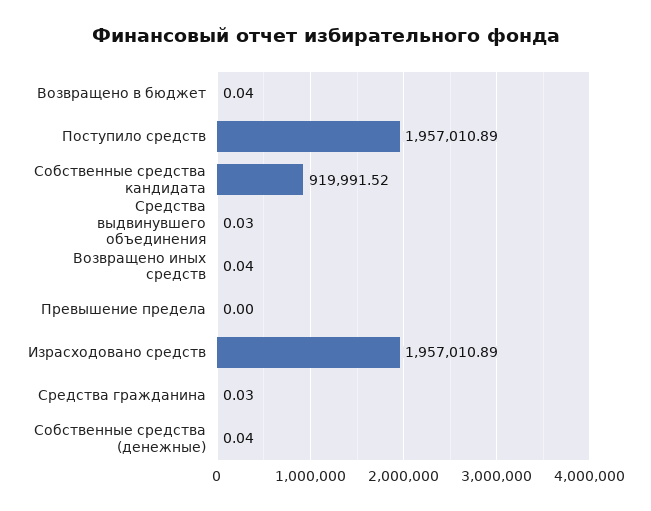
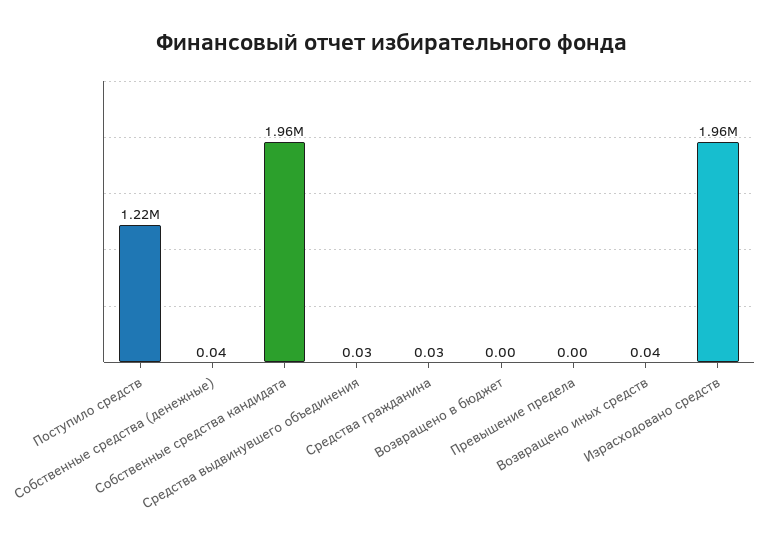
Возвращено в бюджет: 0.04 -> 0
Поступило средств: 1957010.89 -> 1220000
Собственные средства кандидата: 919991.52 -> 1960000

